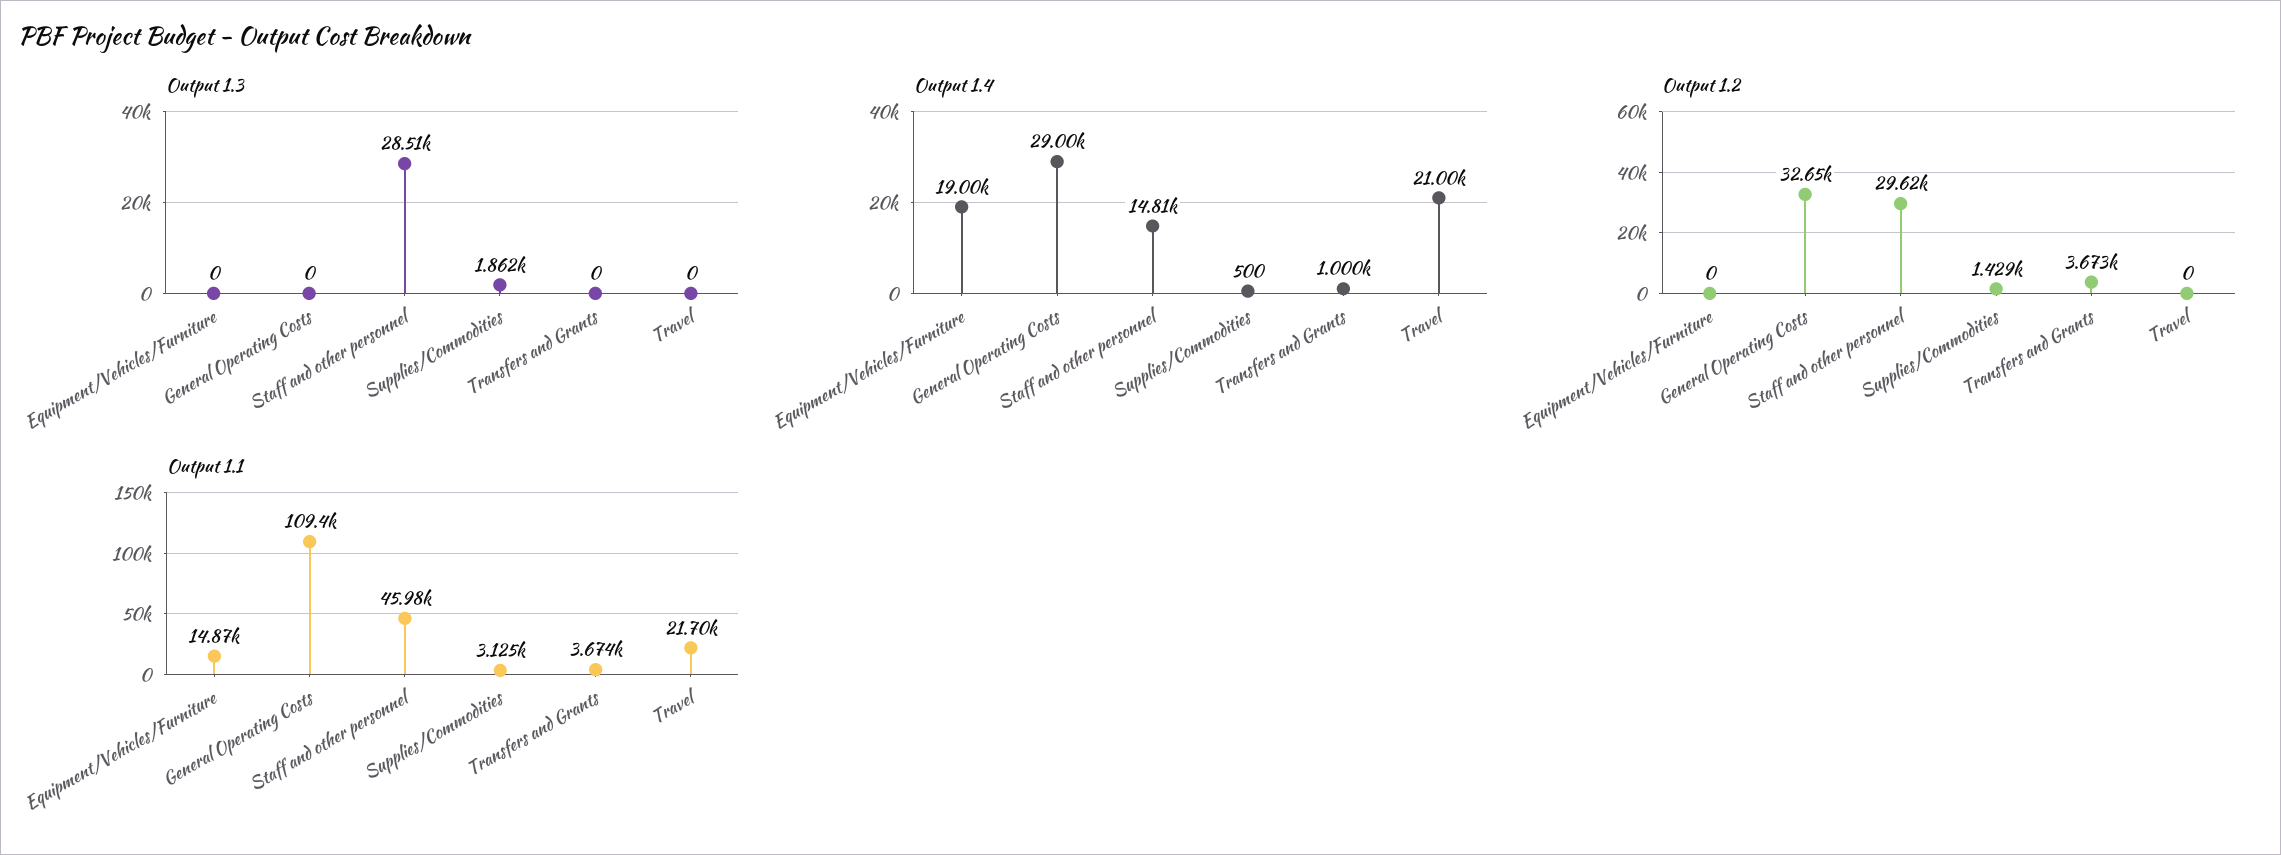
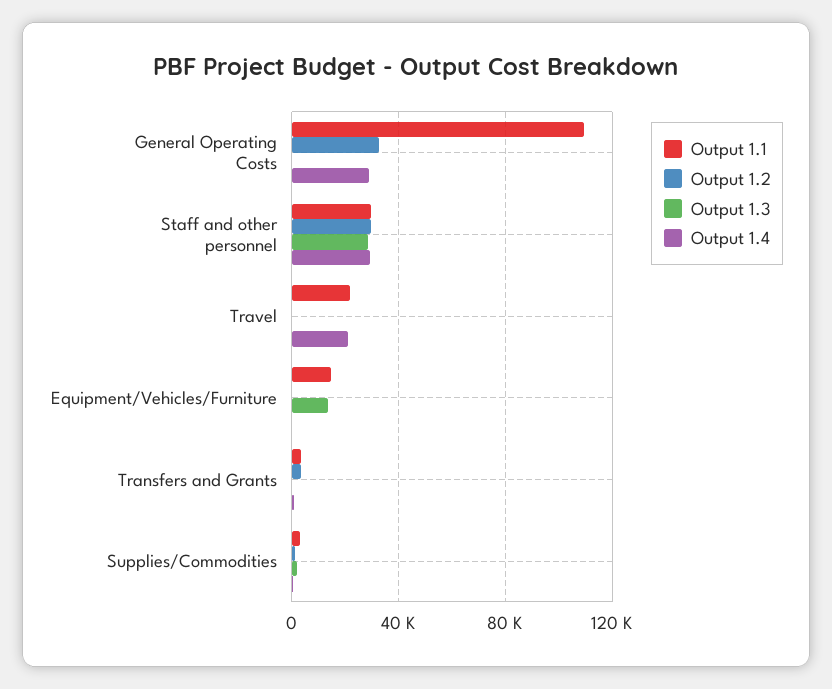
Output 1.3, Equipment/Vehicles/Furniture: 0 -> 15000
Output 1.4, Equipment/Vehicles/Furniture: 19000 -> 0
Output 1.4, Staff and other personnel: 14810 -> 30000
Output 1.1, Staff and other personnel: 45980 -> 30000

